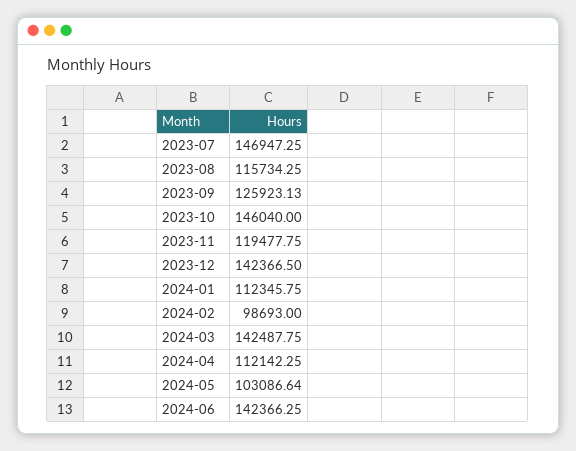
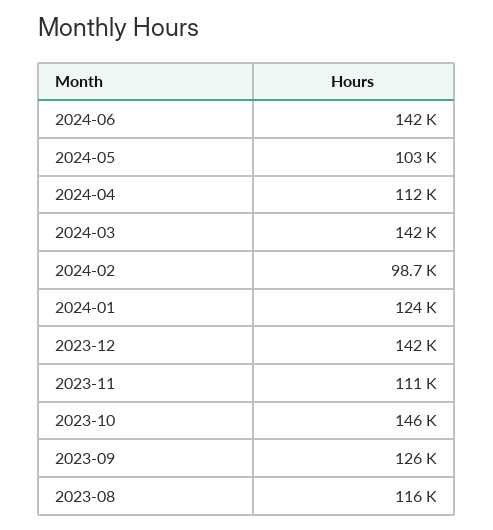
2023-07: 146947.25 -> none
2023-11: 119477.75 -> 111000
2024-01: 112345.75 -> 124000

